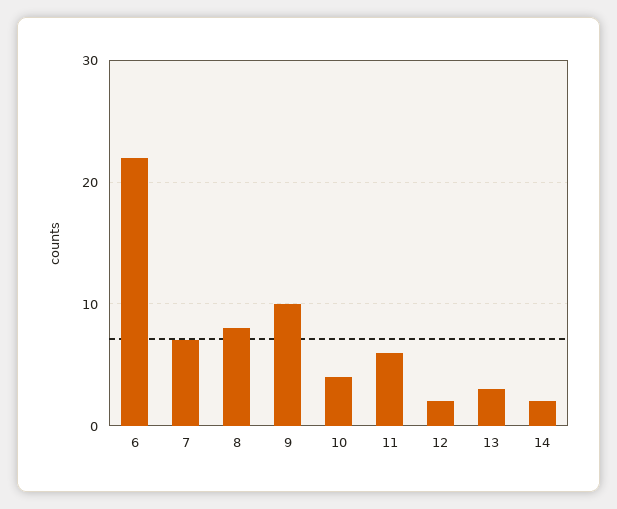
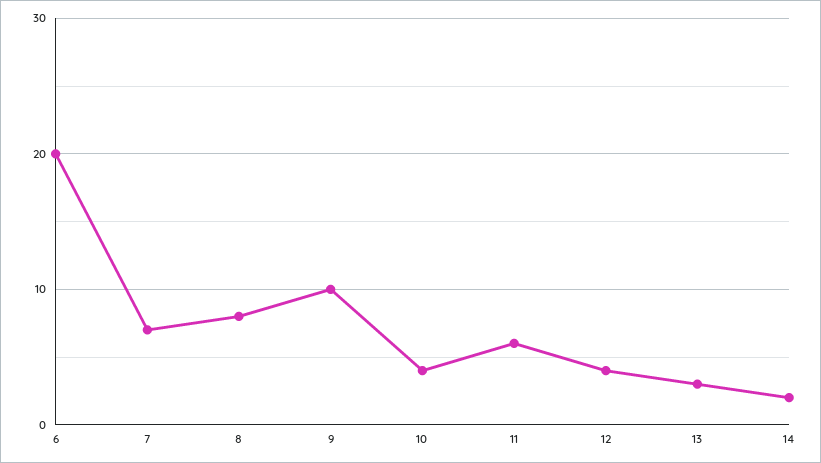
6: 22 -> 20
12: 2 -> 4

